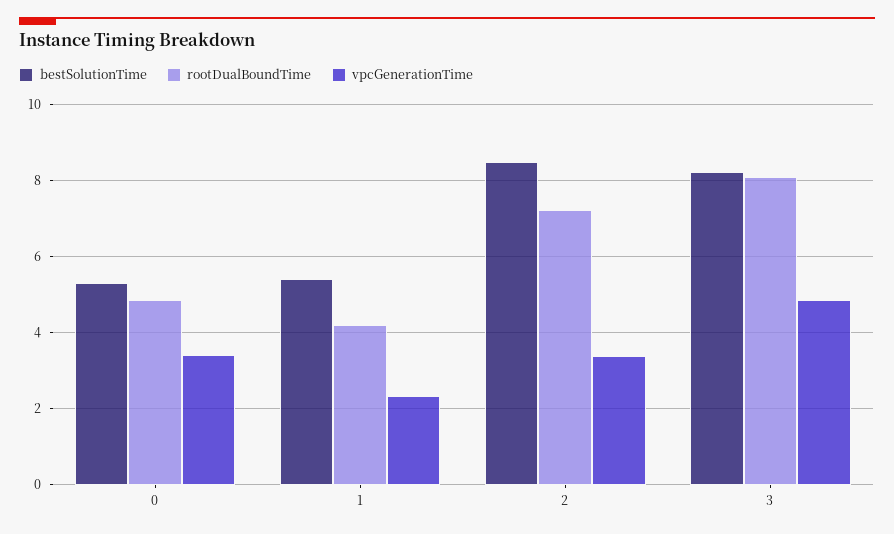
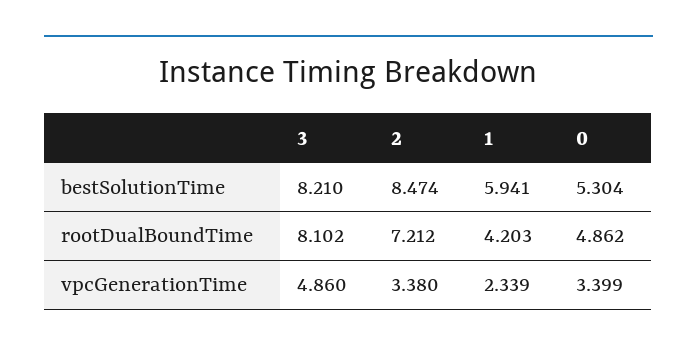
bestSolutionTime, 1: 5.4 -> 5.941

